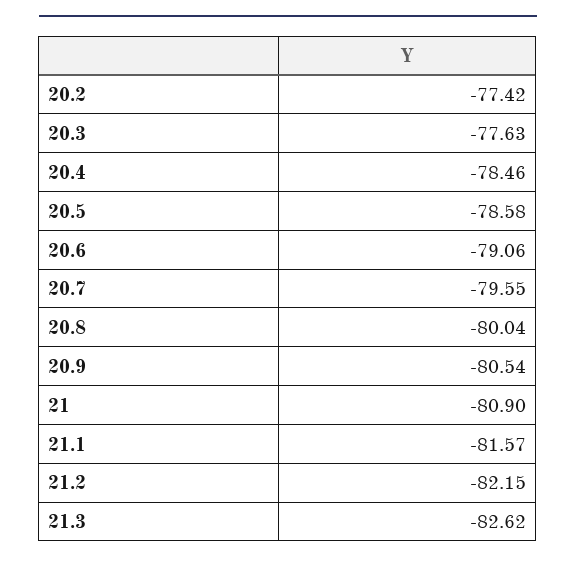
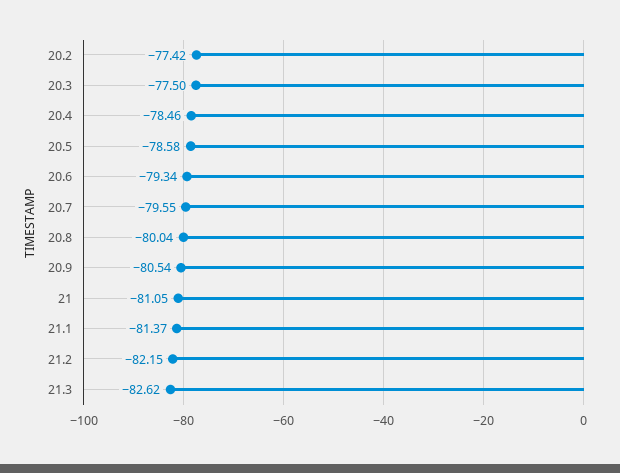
20.3: -77.63 -> -77.5
20.6: -79.06 -> -79.34
21: -80.9 -> -81.05
21.1: -81.57 -> -81.37

